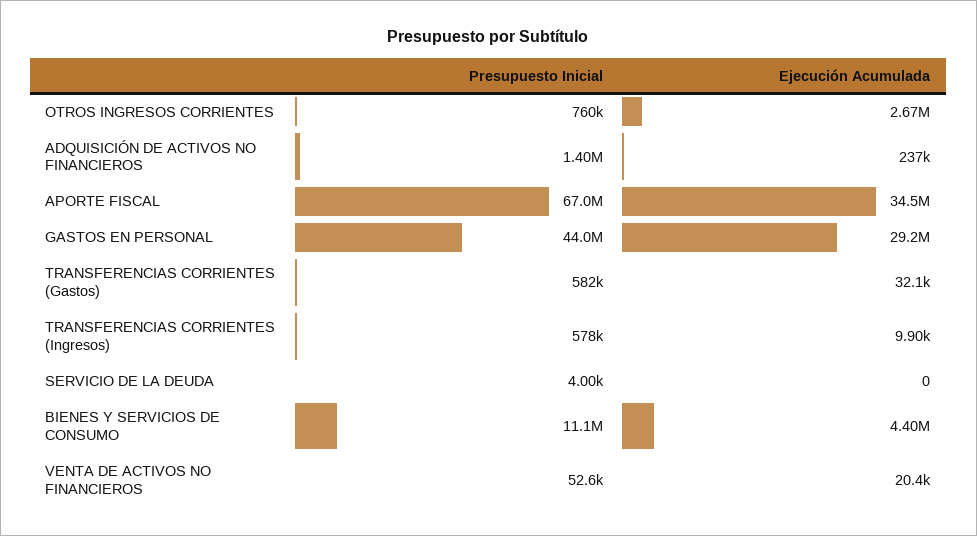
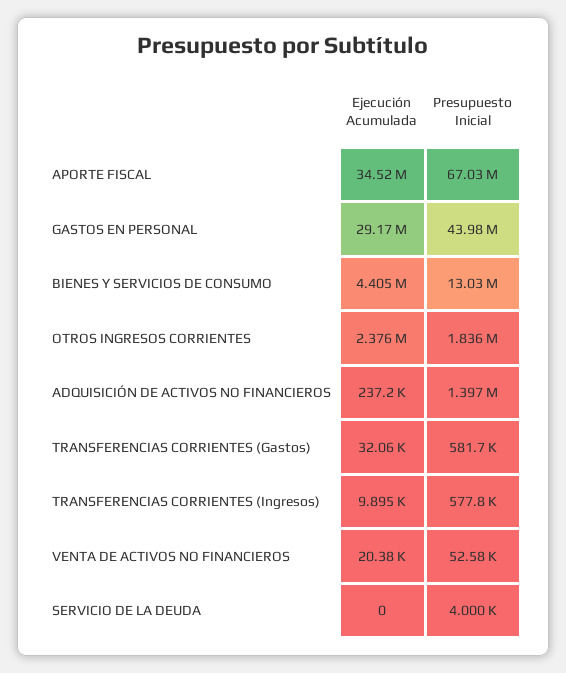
Presupuesto Inicial, OTROS INGRESOS CORRIENTES: 760000 -> 1836000
Ejecución Acumulada, OTROS INGRESOS CORRIENTES: 2670000 -> 2376000
Presupuesto Inicial, BIENES Y SERVICIOS DE CONSUMO: 11100000 -> 13030000

